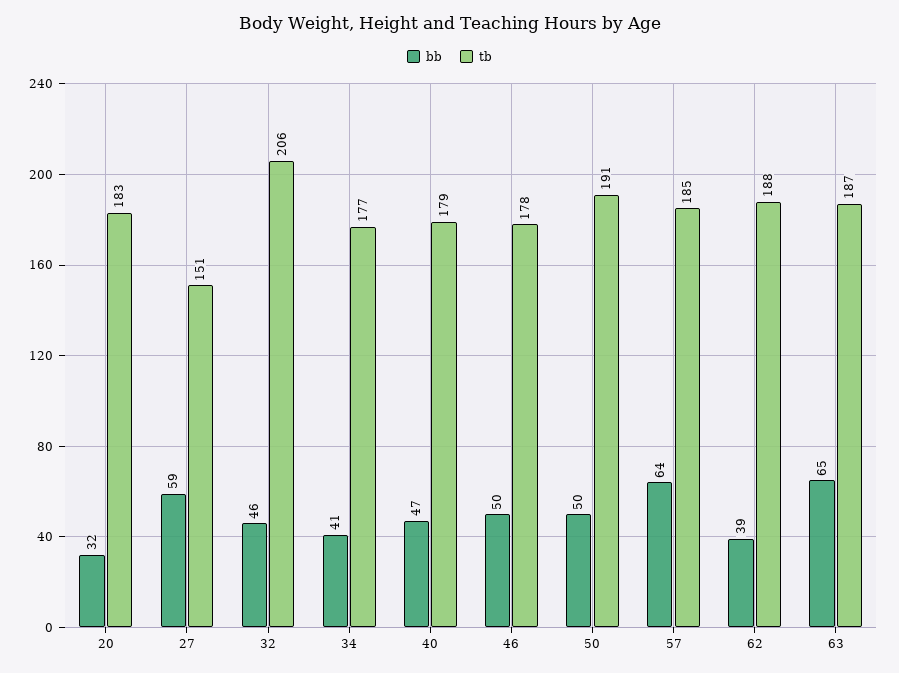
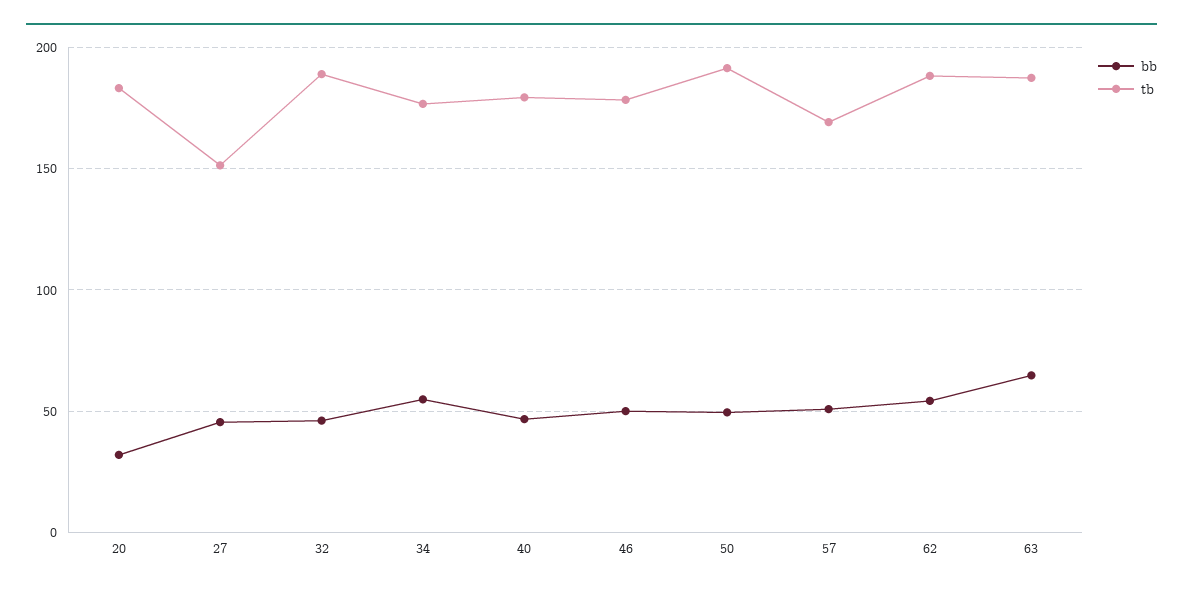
bb, 27: 59 -> 45
tb, 32: 206 -> 190
bb, 34: 41 -> 55
bb, 57: 64 -> 50
tb, 57: 185 -> 170
bb, 62: 39 -> 55

